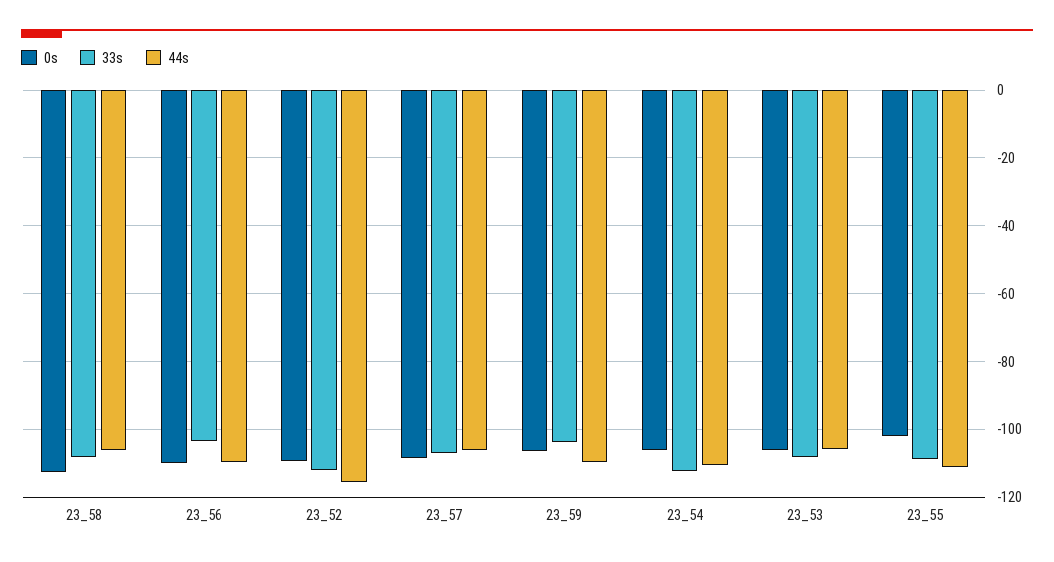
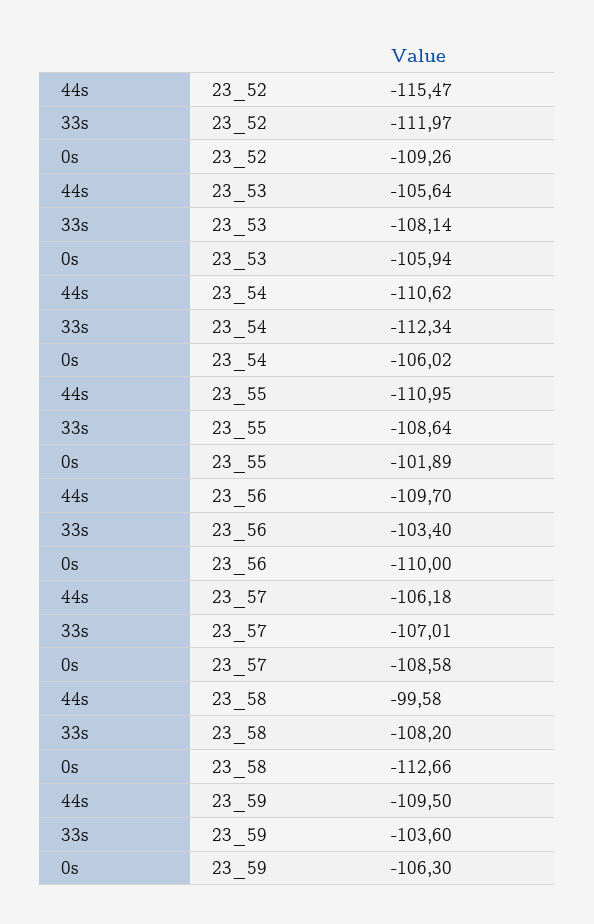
44s, 23_58: -106 -> -99.58

